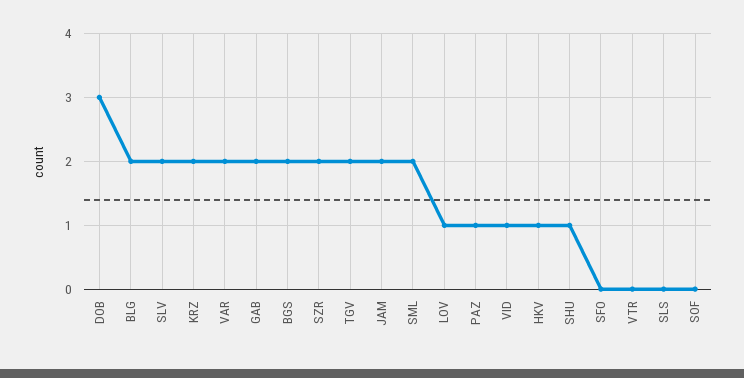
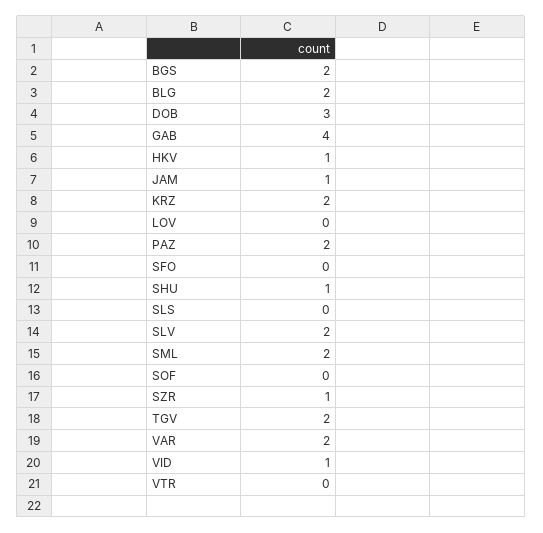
GAB: 2 -> 4
SZR: 2 -> 1
JAM: 2 -> 1
LOV: 1 -> 0
PAZ: 1 -> 2

